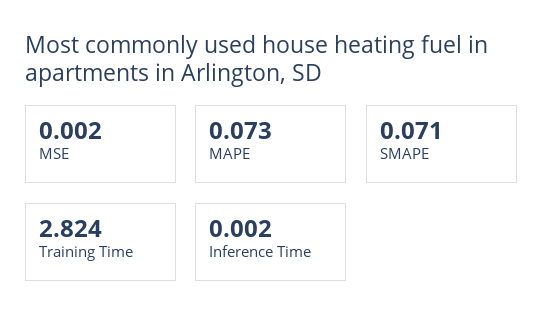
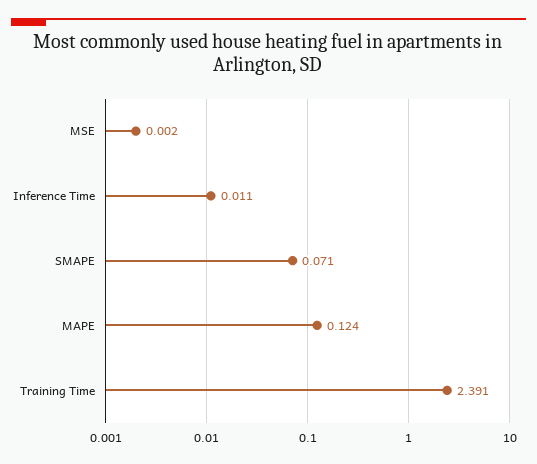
MAPE: 0.073 -> 0.124
Training Time: 2.824 -> 2.391
Inference Time: 0.002 -> 0.011

